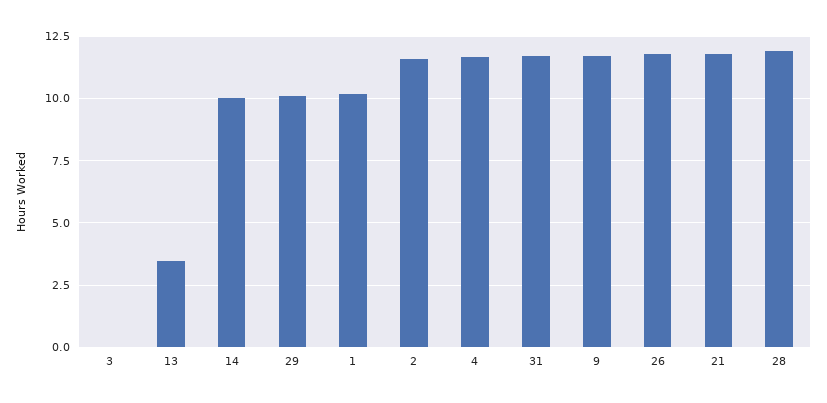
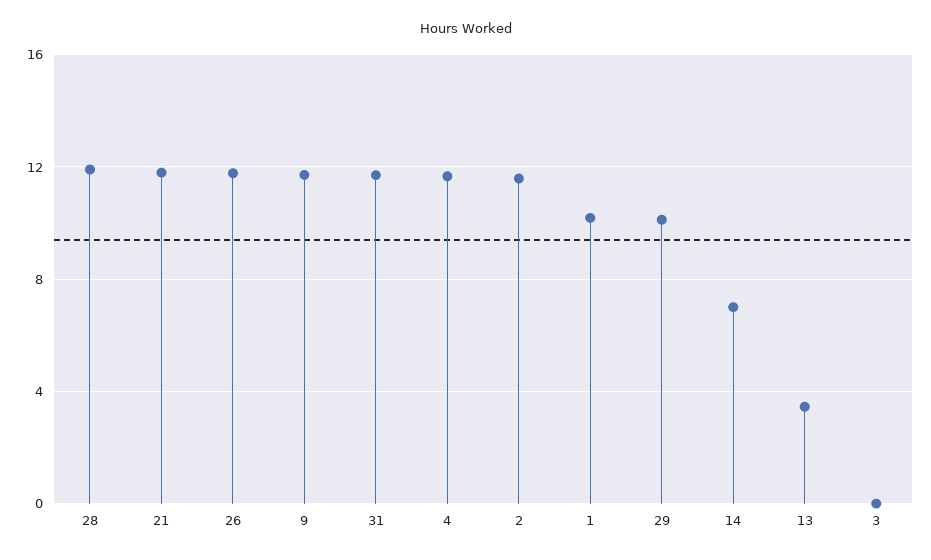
14: 10 -> 7

